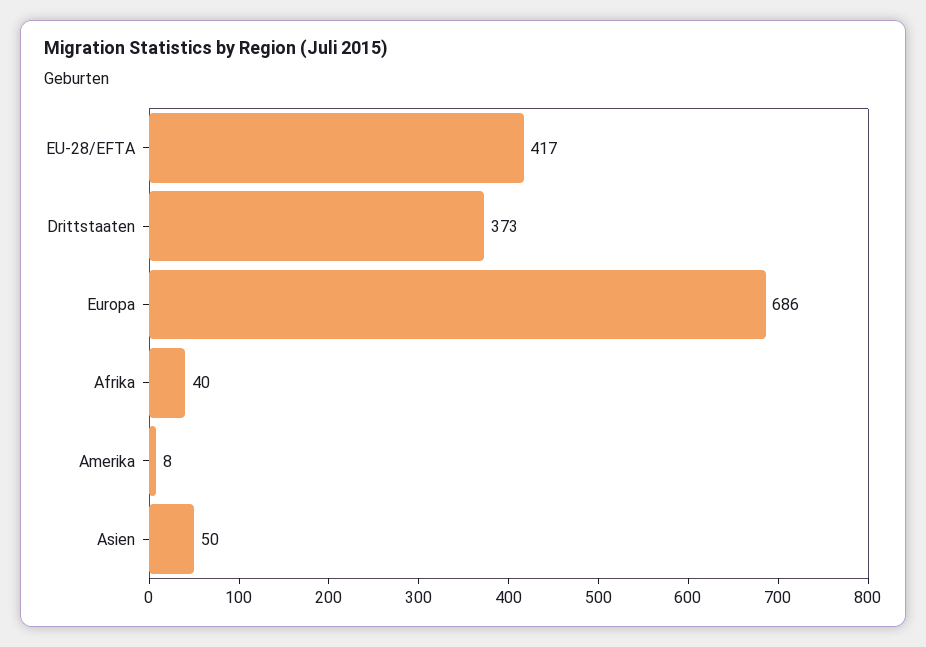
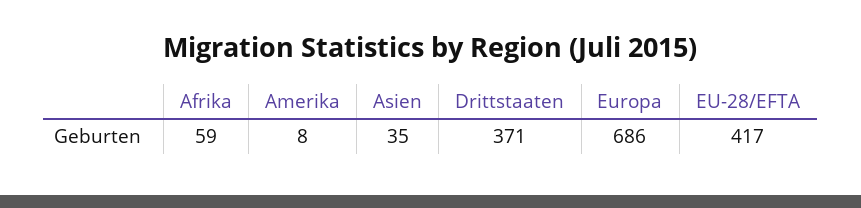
Drittstaaten: 373 -> 371
Afrika: 40 -> 59
Asien: 50 -> 35

